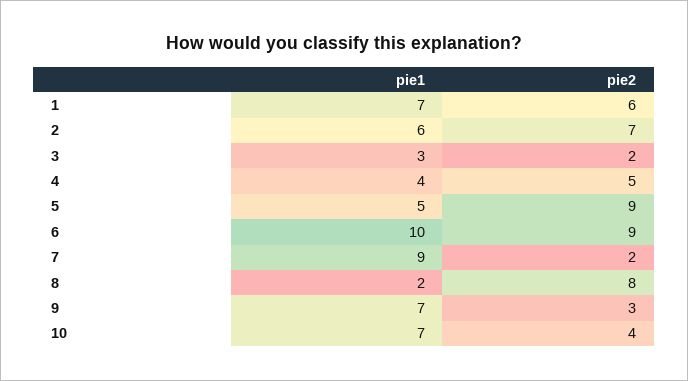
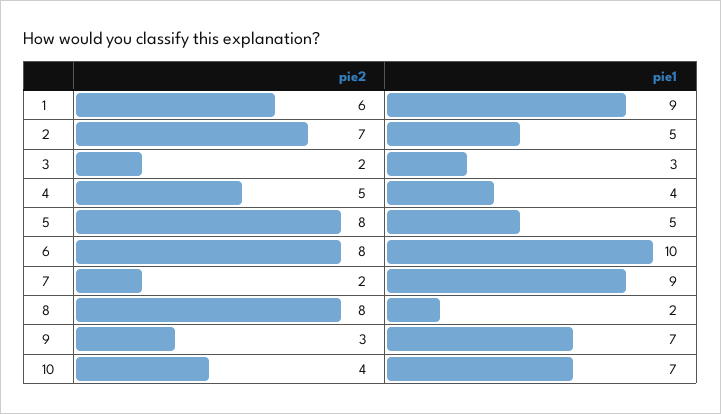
pie1, 1: 7 -> 9
pie1, 2: 6 -> 5
pie2, 5: 9 -> 8
pie2, 6: 9 -> 8

